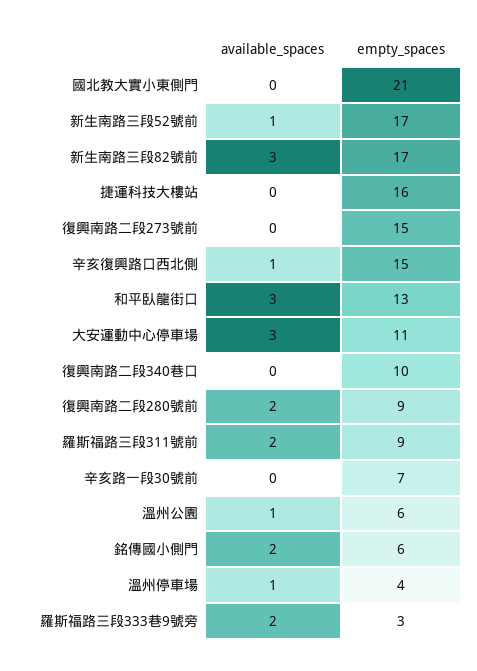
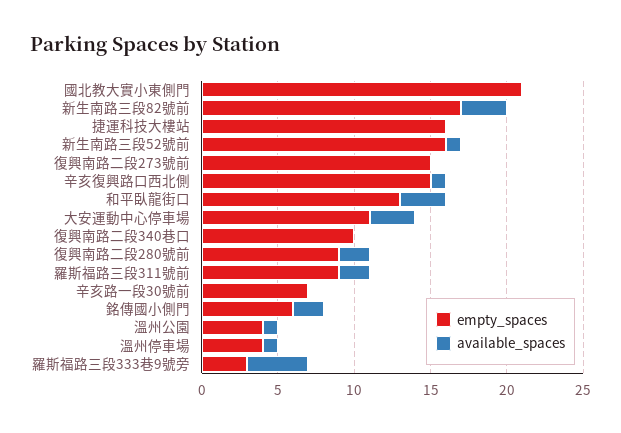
empty_spaces, 新生南路三段52號前: 17 -> 16
empty_spaces, 溫州公園: 6 -> 4
available_spaces, 羅斯福路三段333巷9號旁: 2 -> 4

